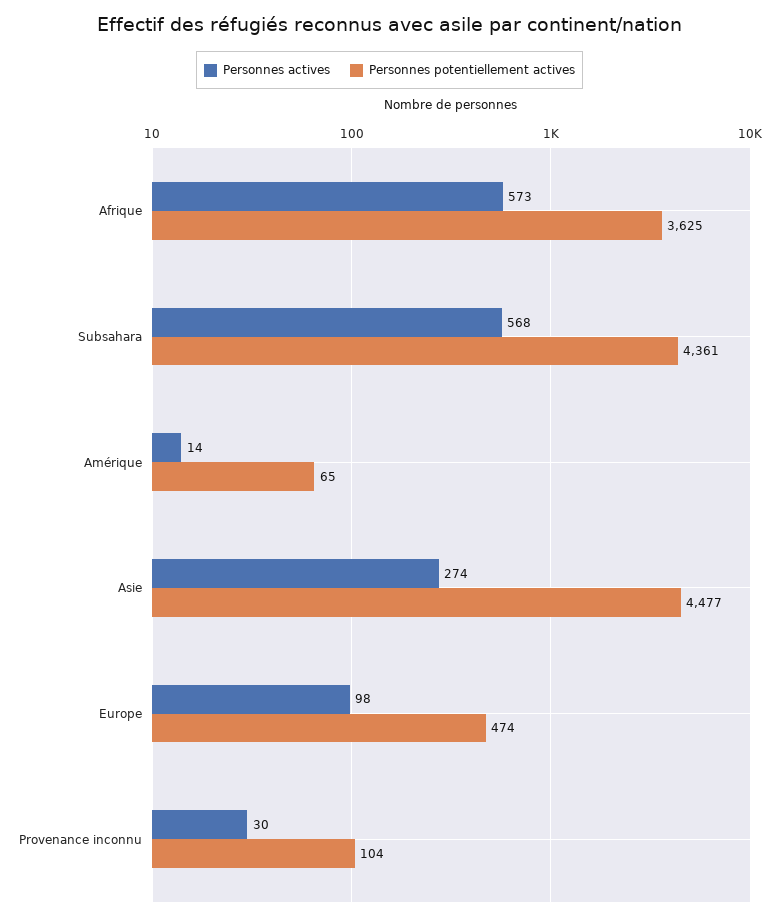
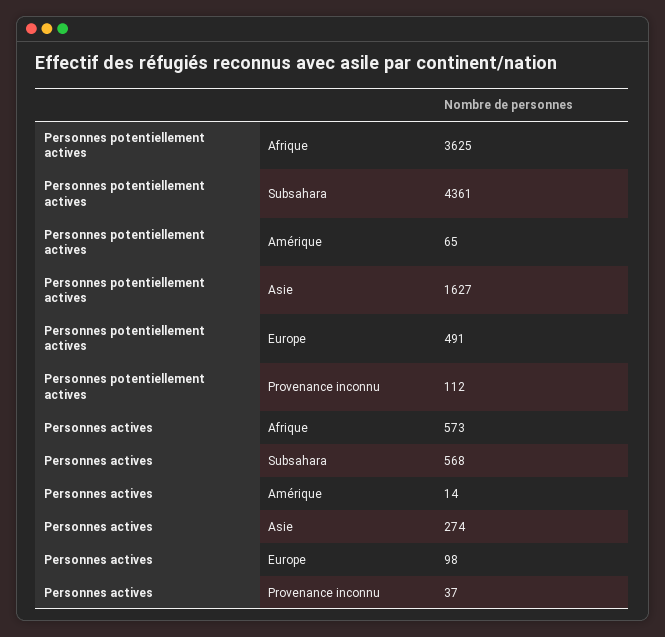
Personnes potentiellement actives, Asie: 4477 -> 1627
Personnes potentiellement actives, Europe: 474 -> 491
Personnes actives, Provenance inconnu: 30 -> 37
Personnes potentiellement actives, Provenance inconnu: 104 -> 112

